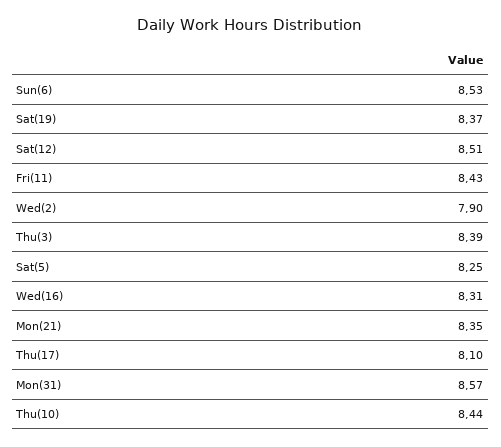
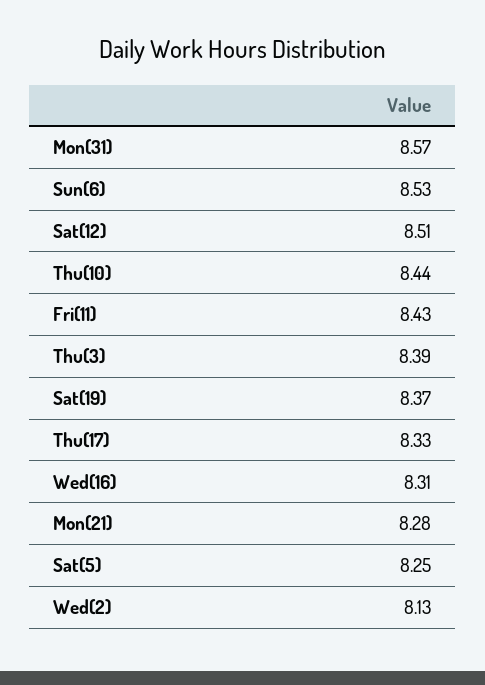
Wed(2): 7.9 -> 8.13
Mon(21): 8.35 -> 8.28
Thu(17): 8.1 -> 8.33

